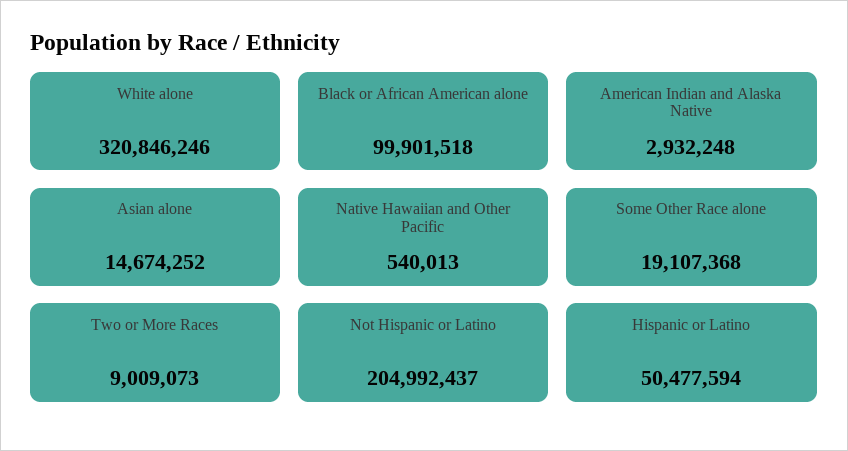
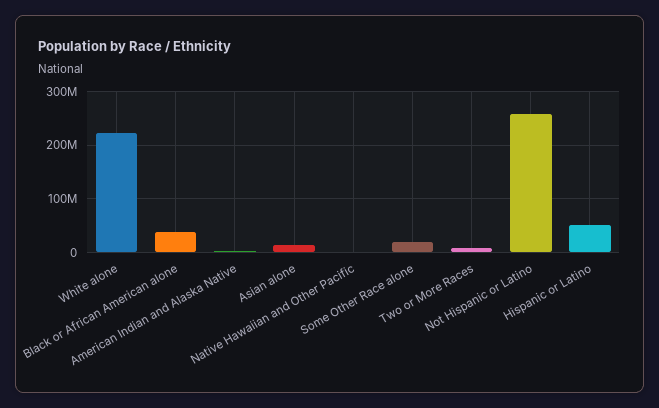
White alone: 320846246 -> 220000000
Black or African American alone: 99901518 -> 40000000
Not Hispanic or Latino: 204992437 -> 260000000

